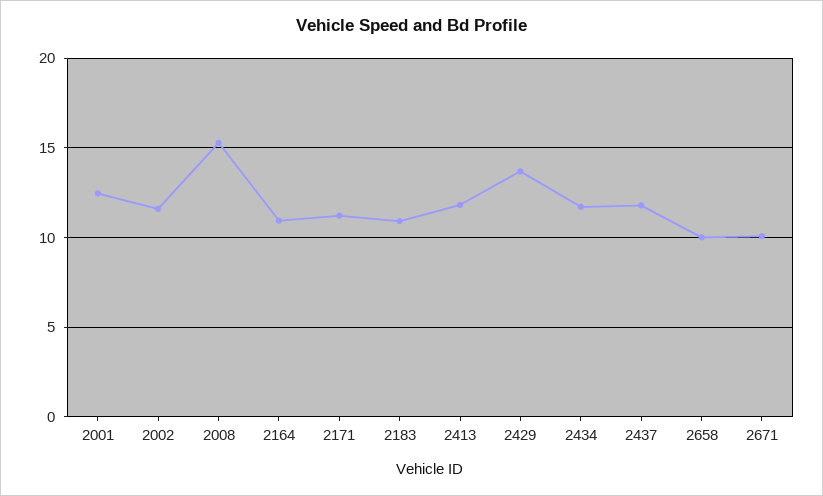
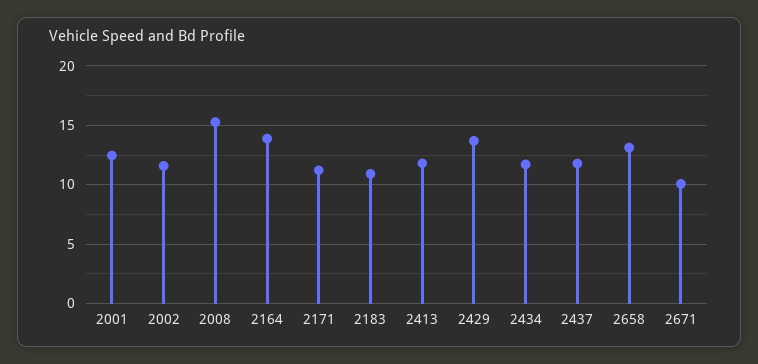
2164: 11 -> 14
2658: 10 -> 13

